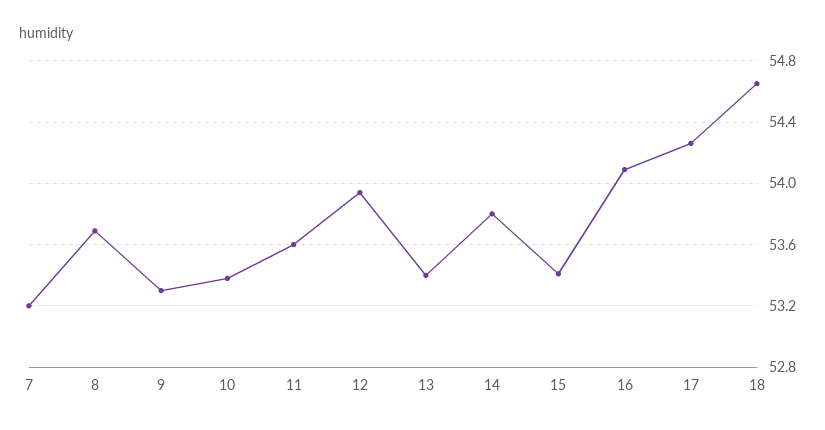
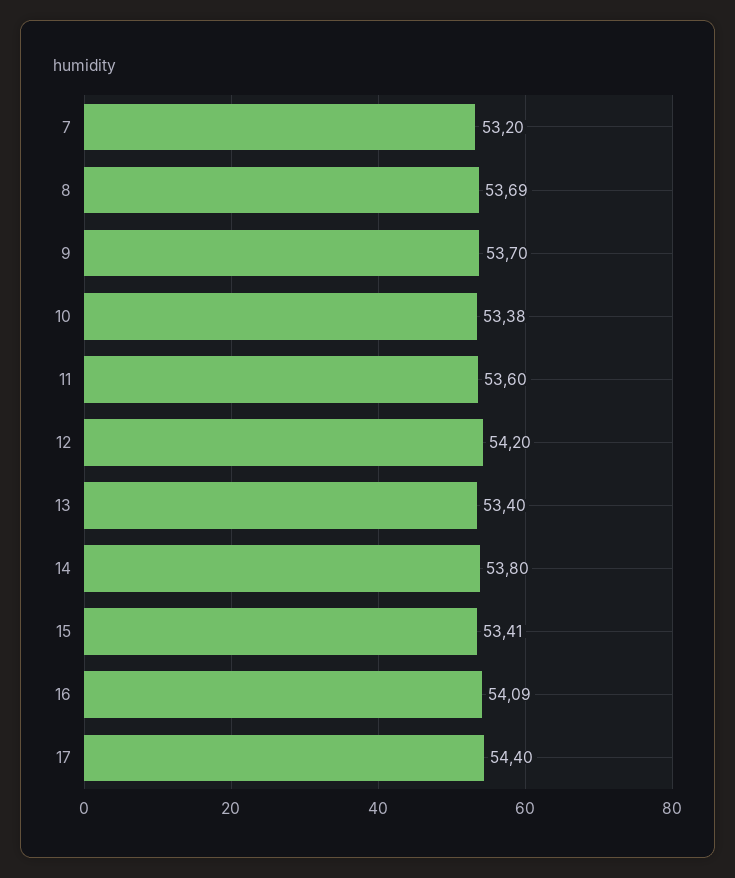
9: 53.3 -> 53.7
12: 53.95 -> 54.2
17: 54.25 -> 54.4
18: 54.65 -> none

